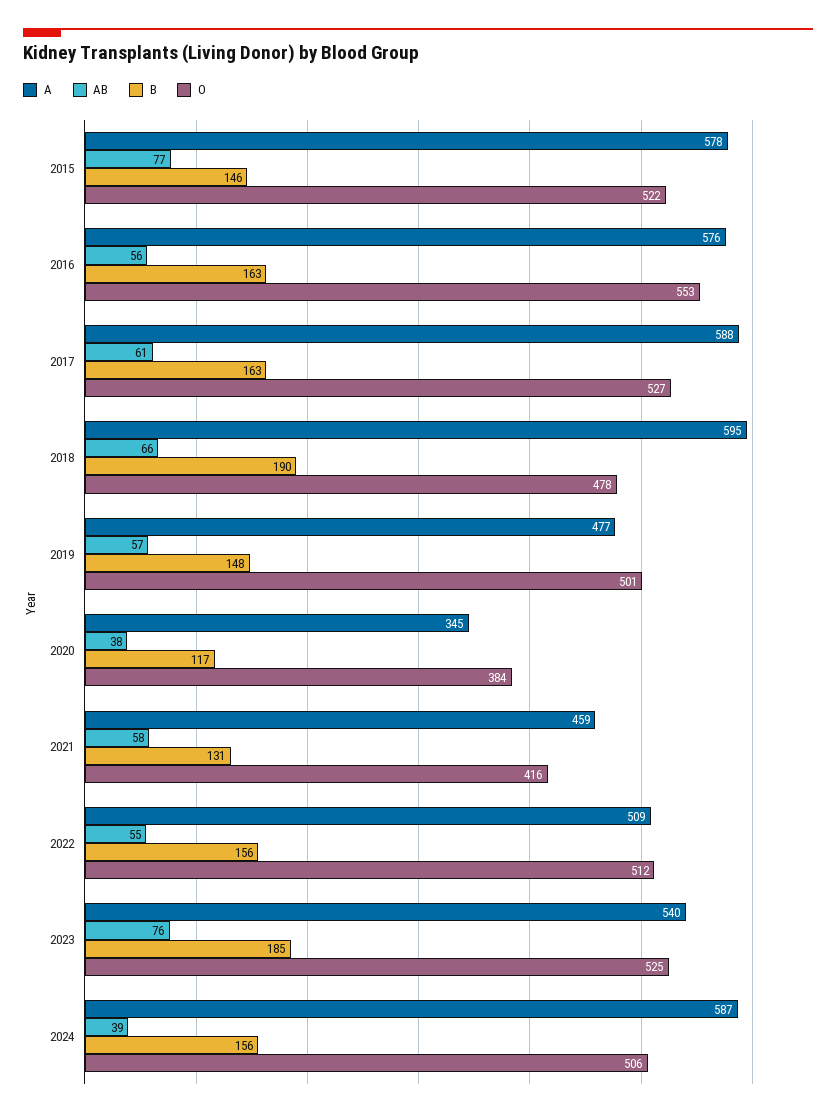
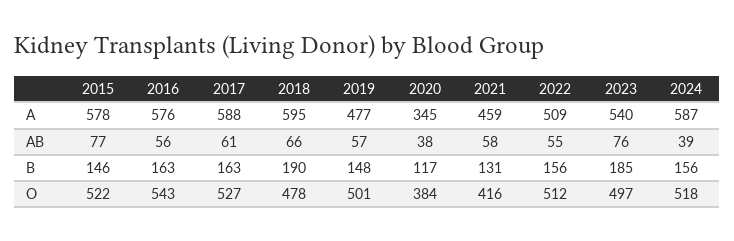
O, 2016: 553 -> 543
O, 2023: 525 -> 497
O, 2024: 506 -> 518

